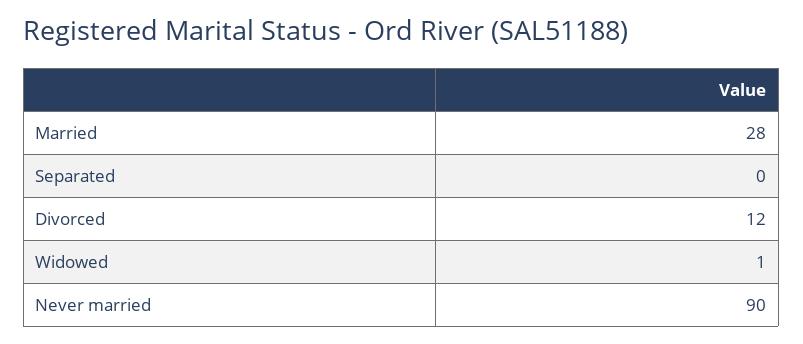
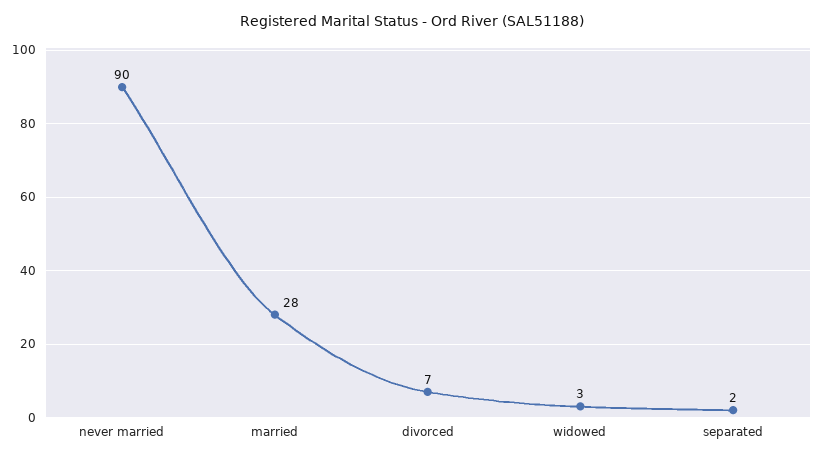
Separated: 0 -> 2
Divorced: 12 -> 7
Widowed: 1 -> 3

